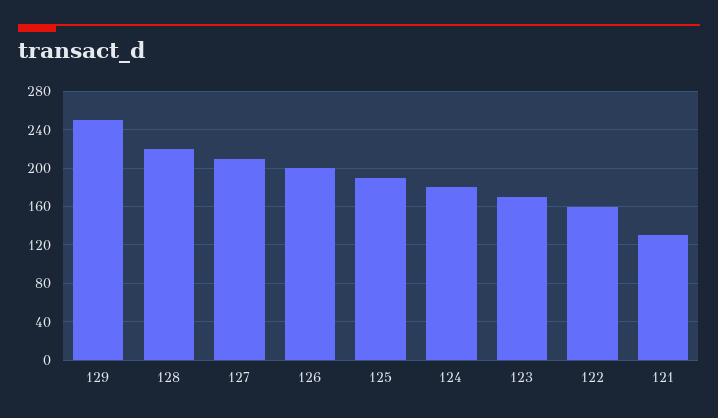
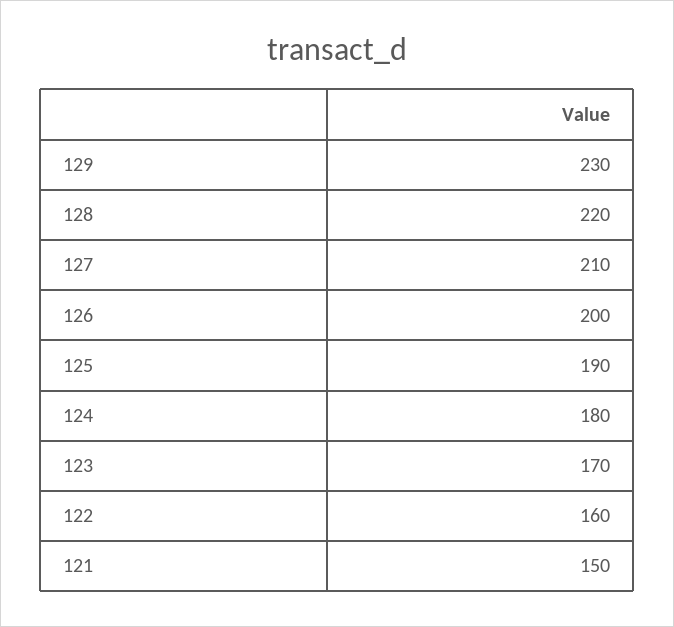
129: 250 -> 230
121: 130 -> 150

